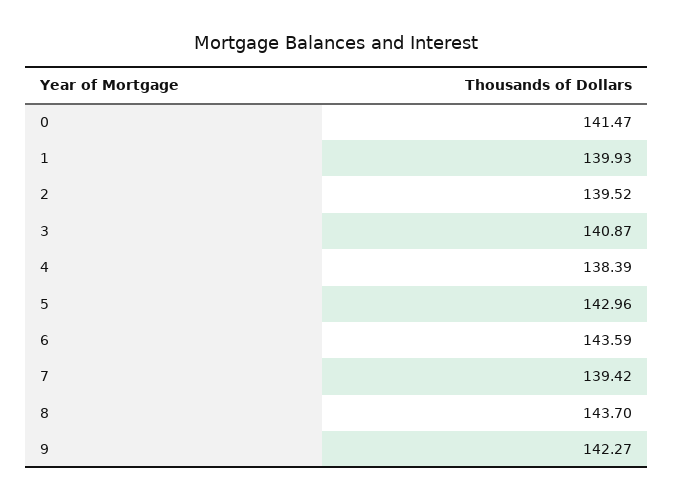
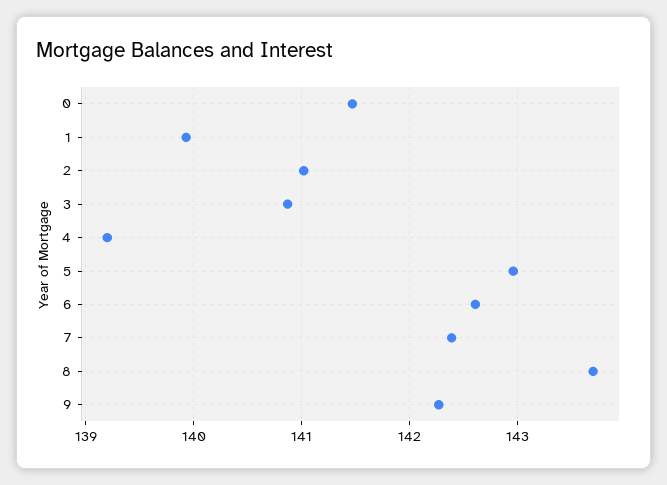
2: 139.52 -> 141
4: 138.39 -> 139.2
6: 143.59 -> 142.6
7: 139.42 -> 142.4

